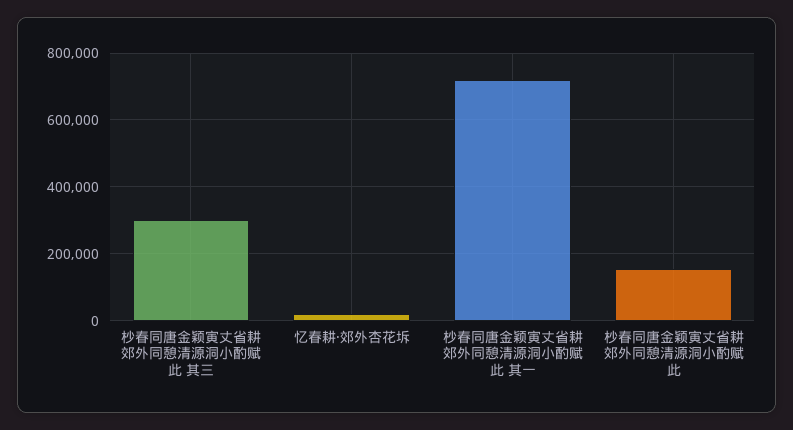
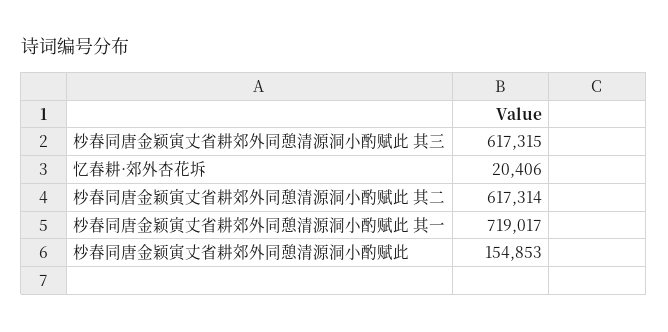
杪春同唐金颖寅丈省耕郊外同憩清源洞小酌赋此 其三: 300000 -> 617315
杪春同唐金颖寅丈省耕郊外同憩清源洞小酌赋此 其二: none -> 617314

